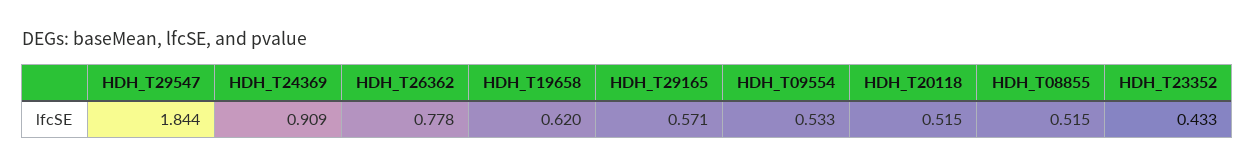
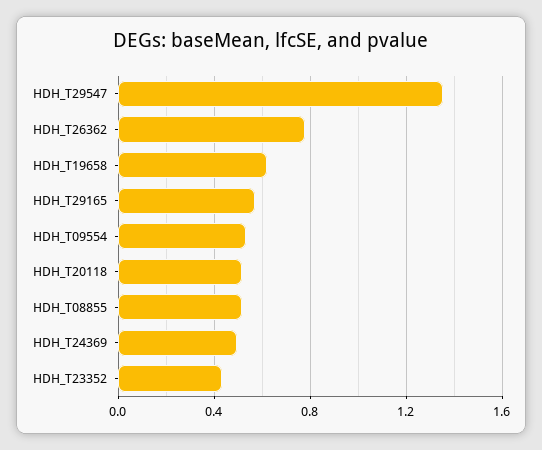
HDH_T29547: 1.844 -> 1.35
HDH_T24369: 0.909 -> 0.5

